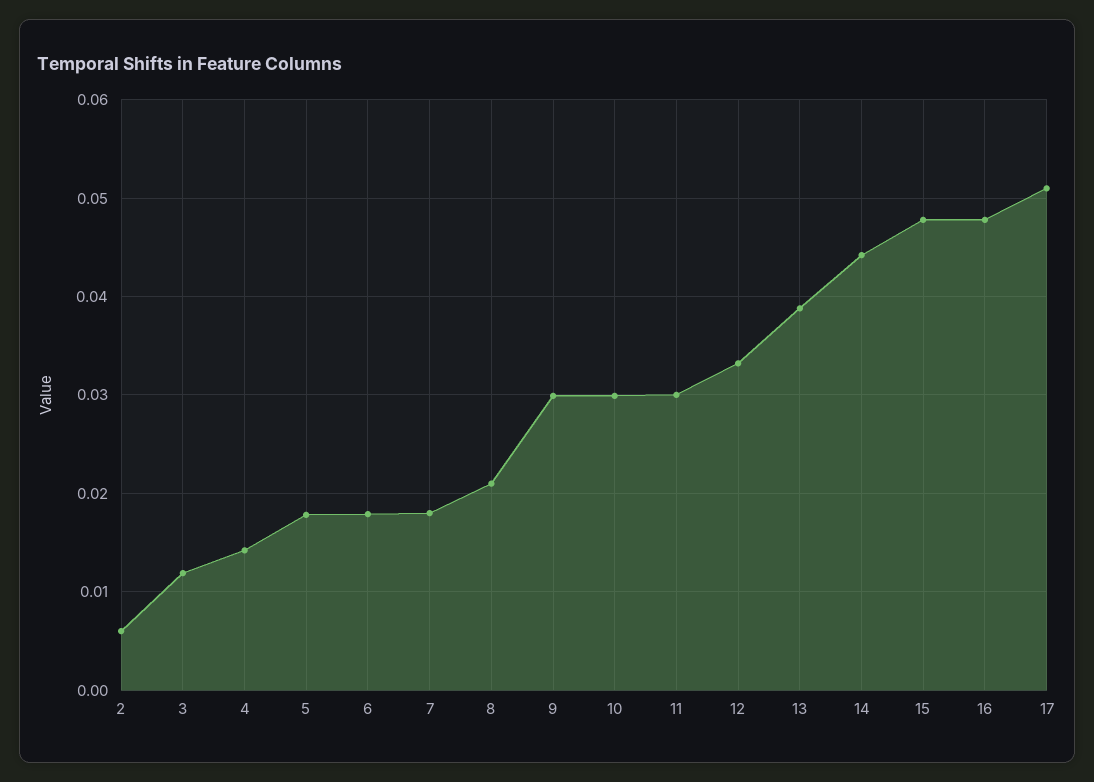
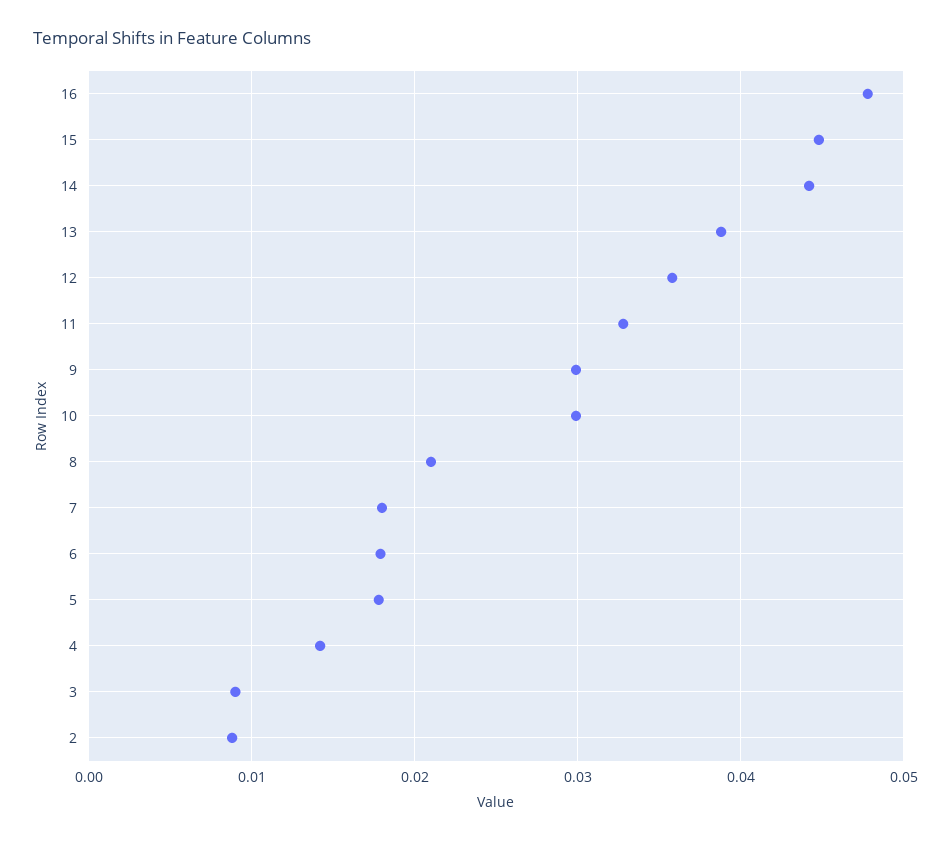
2: 0.006 -> 0.009
3: 0.012 -> 0.009
11: 0.03 -> 0.033
12: 0.033 -> 0.036
15: 0.048 -> 0.045
17: 0.051 -> none

